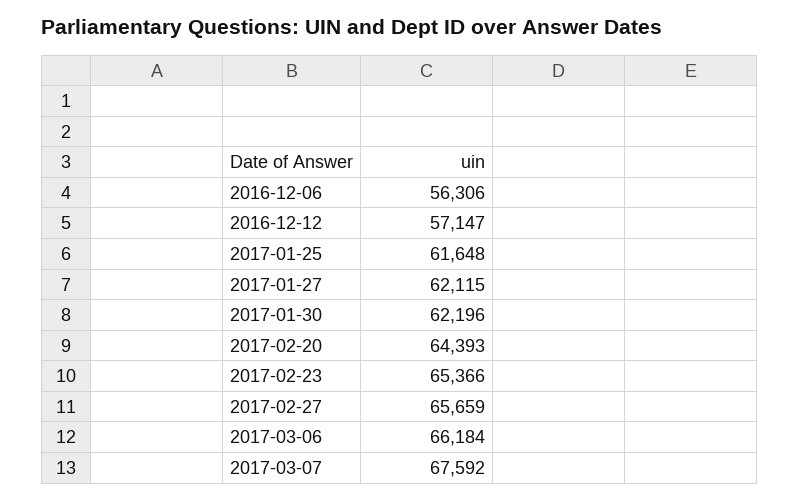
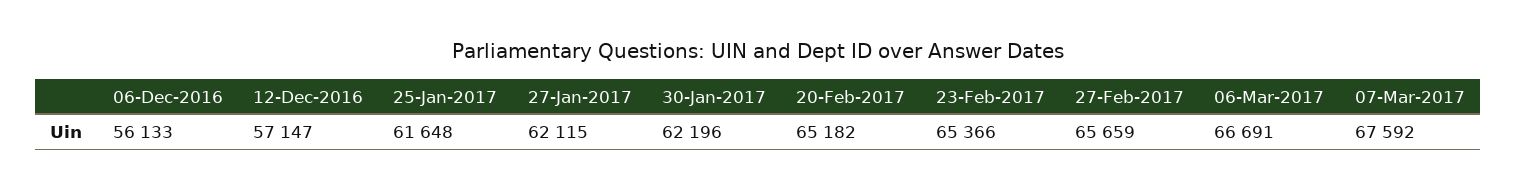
2016-12-06: 56306 -> 56133
2017-02-20: 64393 -> 65182
2017-03-06: 66184 -> 66691

